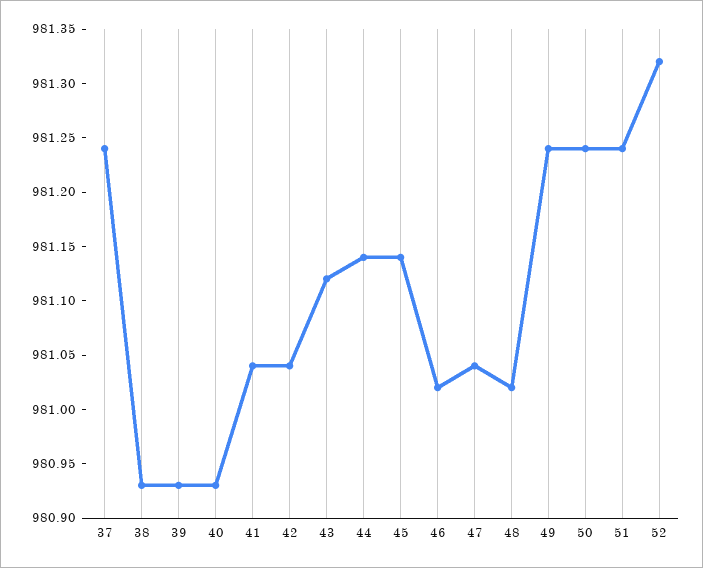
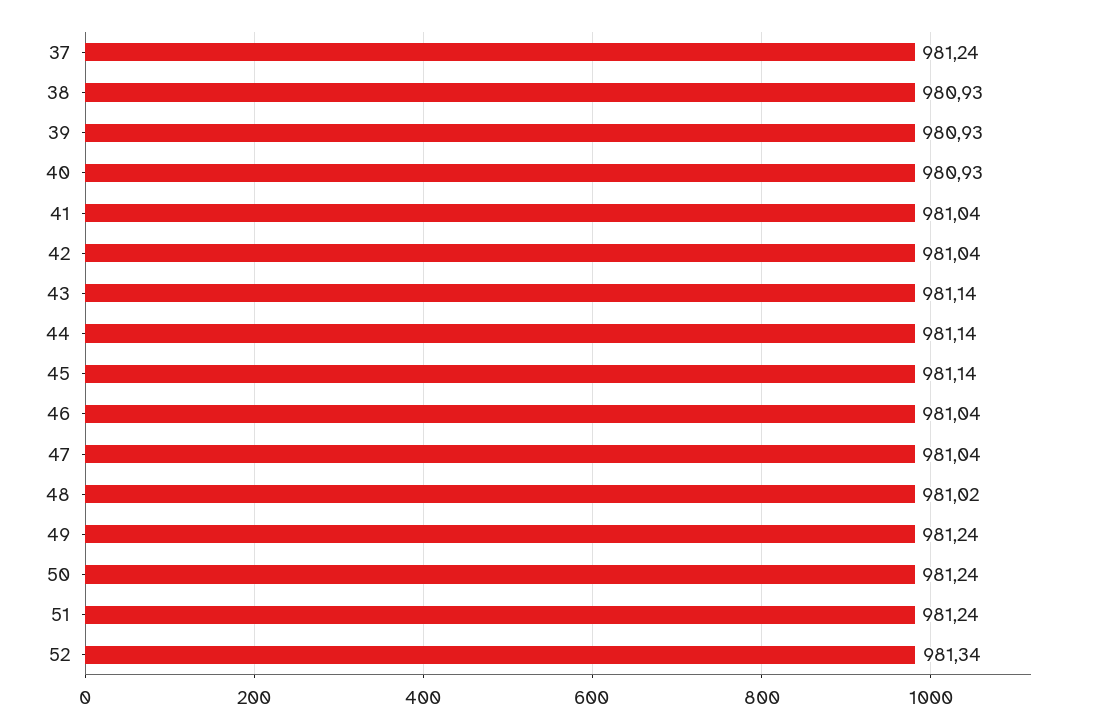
43: 981.12 -> 981.14
46: 981.02 -> 981.04
52: 981.32 -> 981.34

